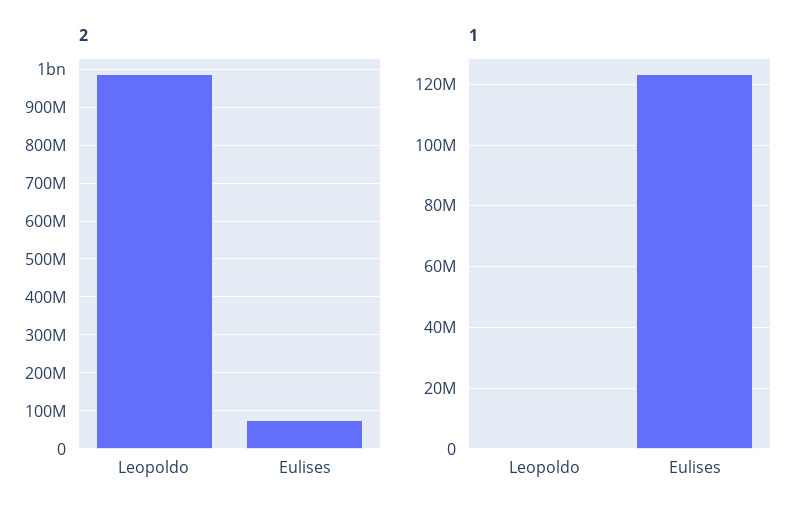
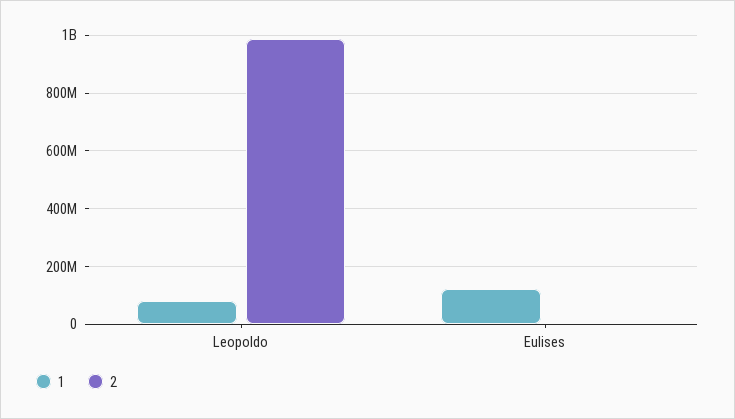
2, Eulises: 80000000 -> 0
1, Leopoldo: 0 -> 75000000

